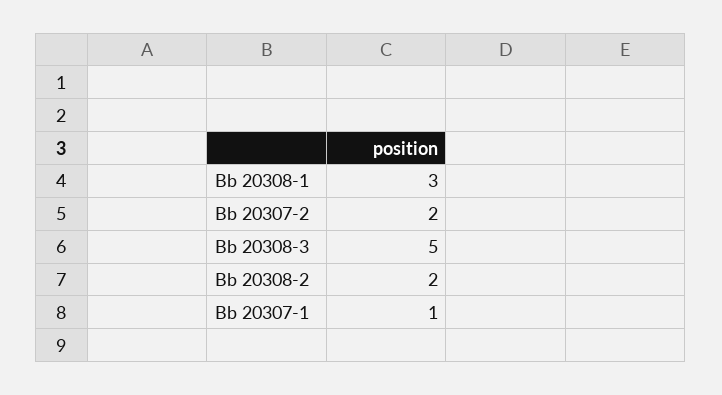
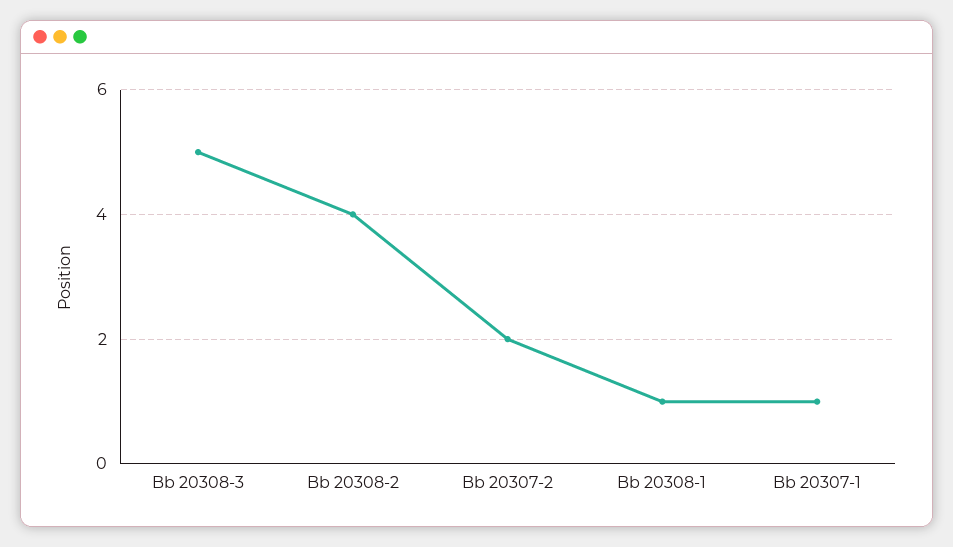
Bb 20308-1: 3 -> 1
Bb 20308-2: 2 -> 4

